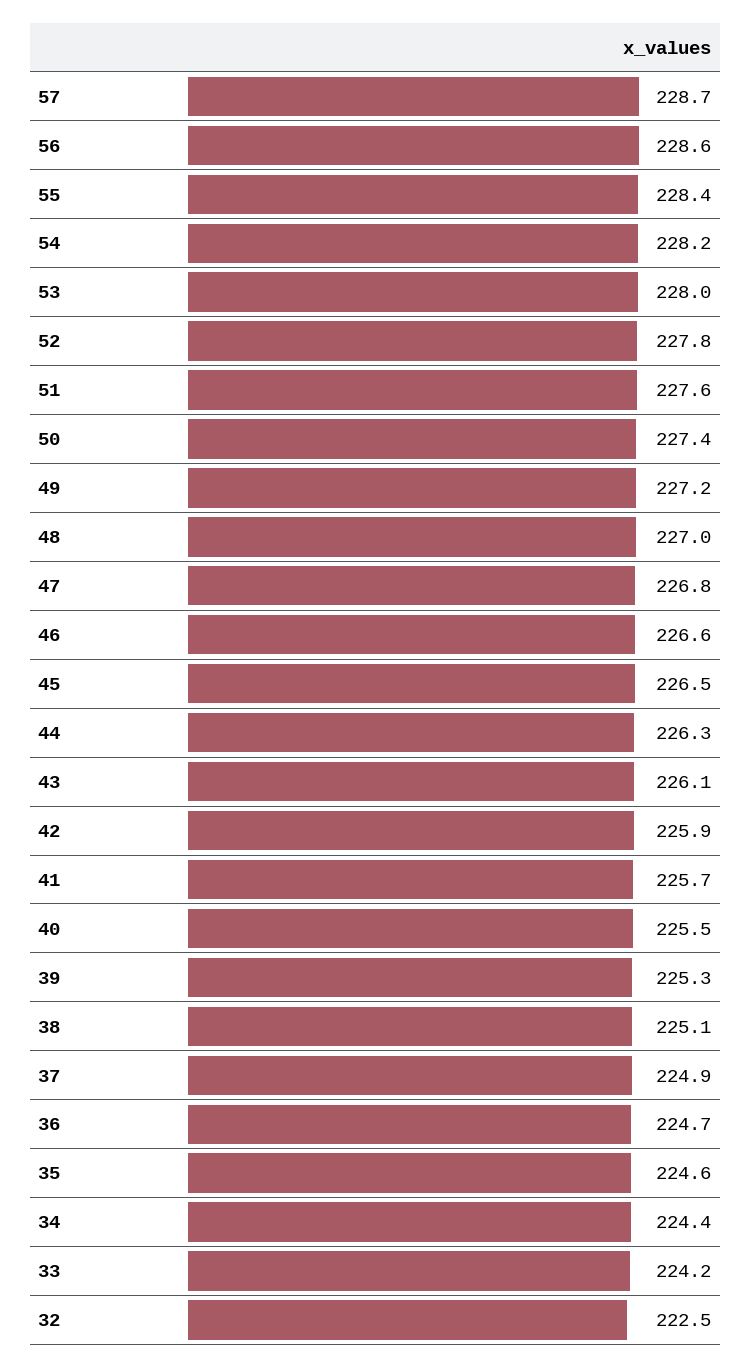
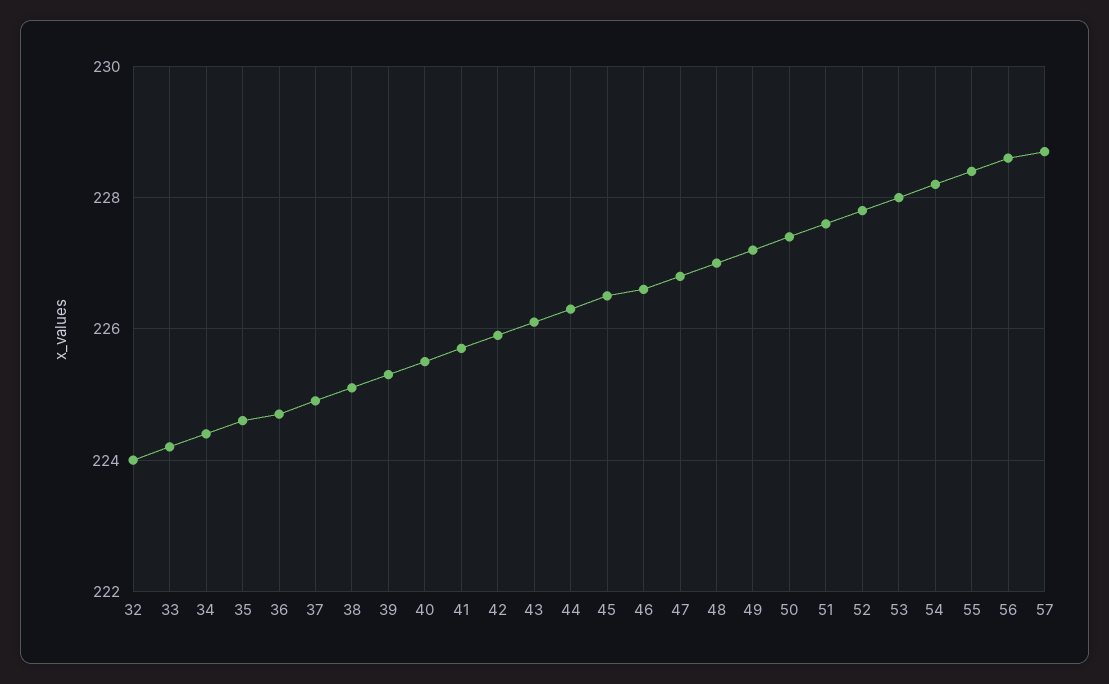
32: 222.5 -> 224

